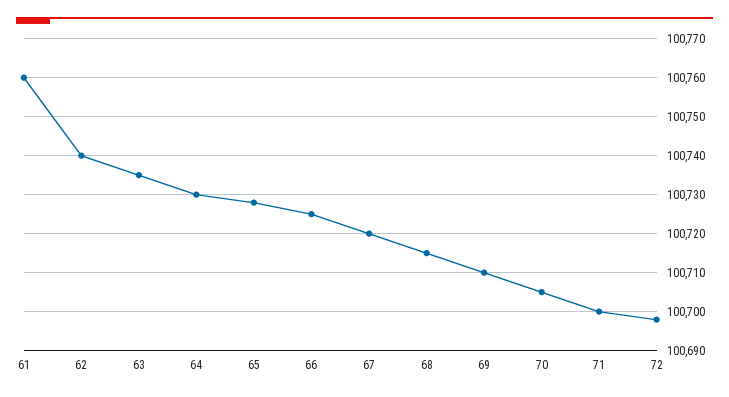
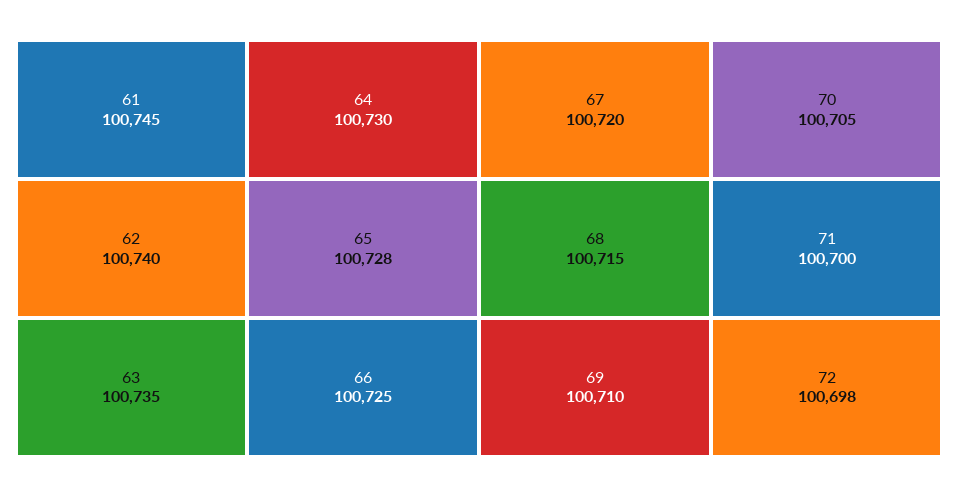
61: 100760 -> 100745

